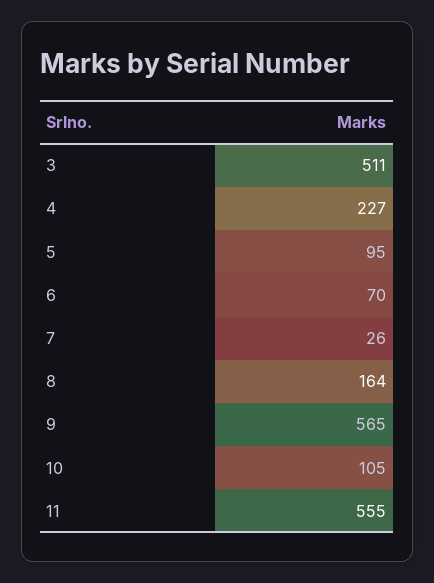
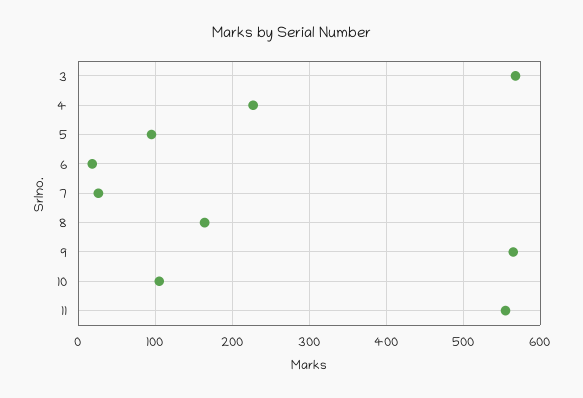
3: 511 -> 570
6: 70 -> 20

